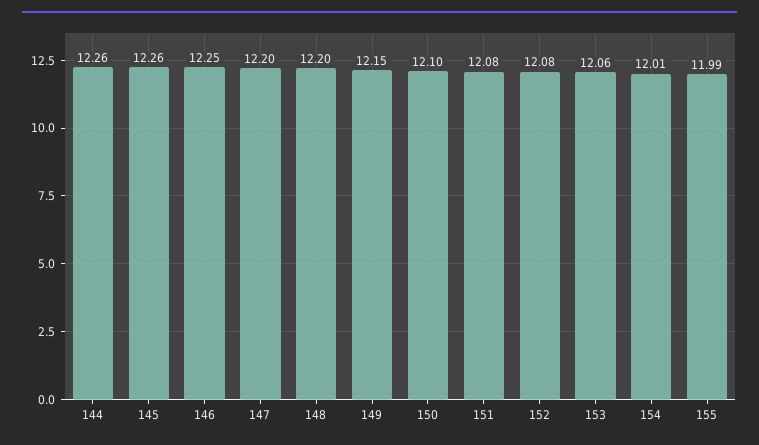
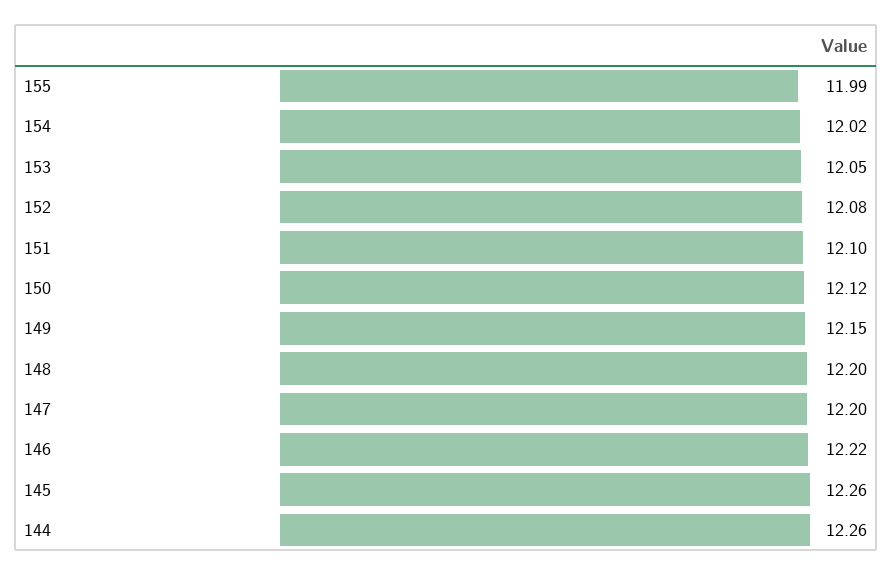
146: 12.25 -> 12.22
150: 12.1 -> 12.12
151: 12.08 -> 12.1
153: 12.06 -> 12.05
154: 12.01 -> 12.02

